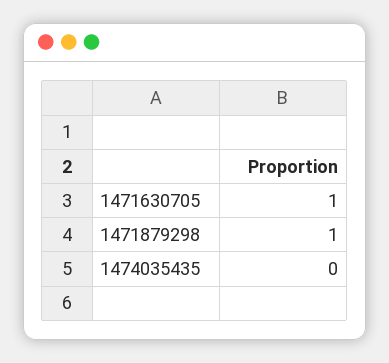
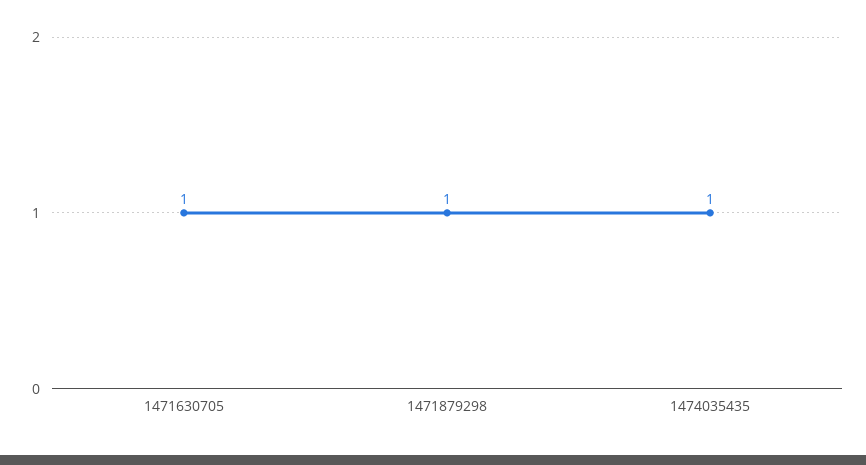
1474035435: 0 -> 1

